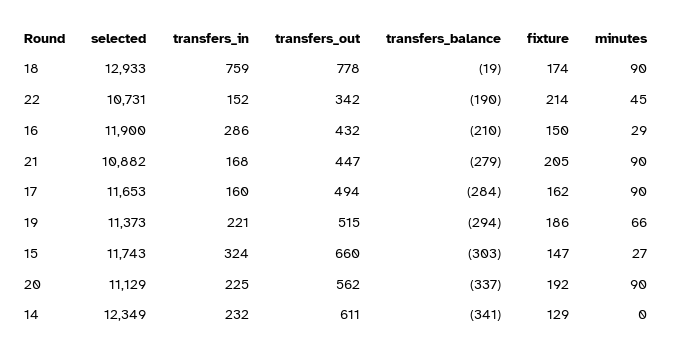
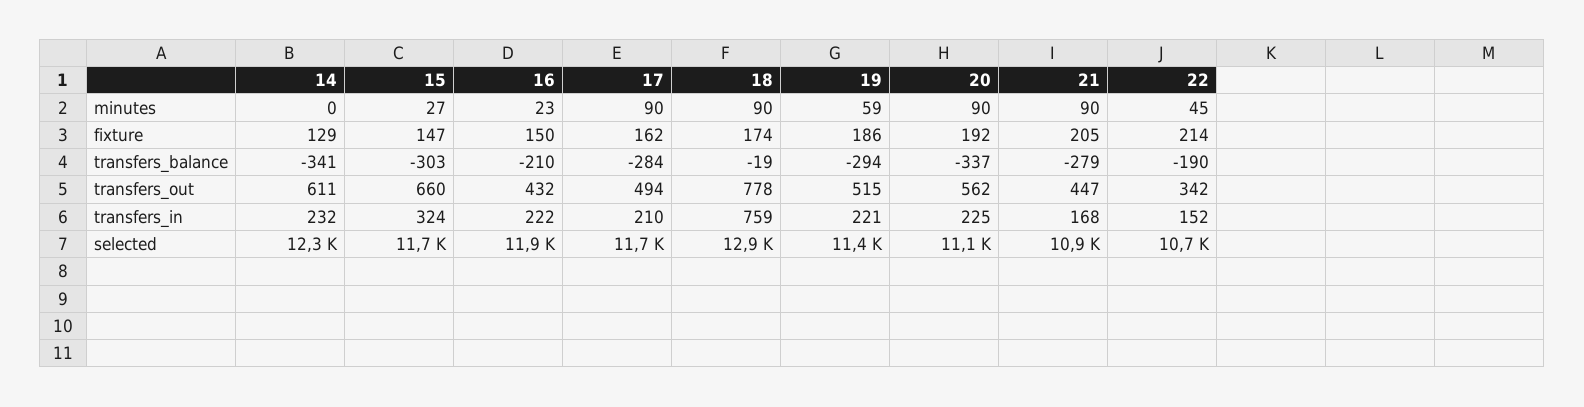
transfers_in, 16: 286 -> 222
minutes, 16: 29 -> 23
transfers_in, 17: 160 -> 210
minutes, 19: 66 -> 59

